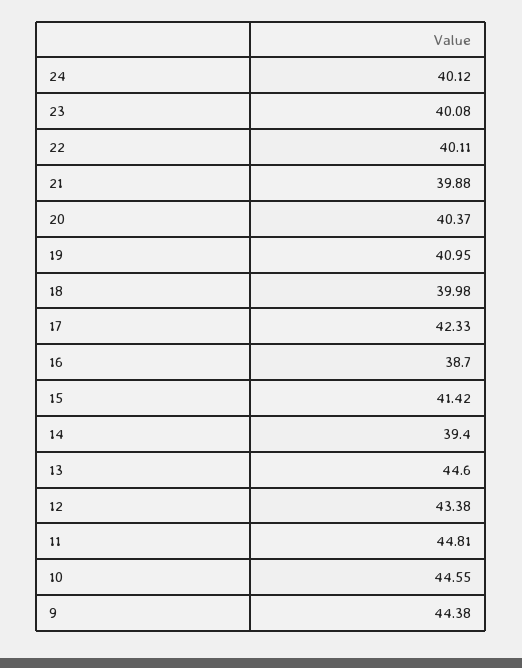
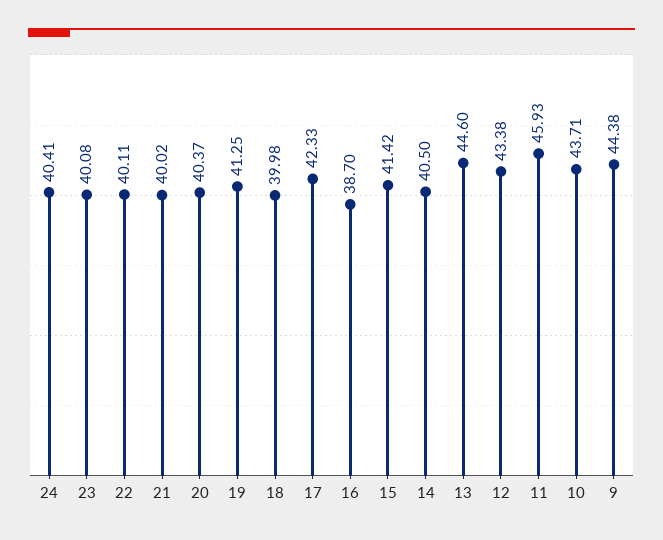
24: 40.12 -> 40.41
21: 39.88 -> 40.02
19: 40.95 -> 41.25
14: 39.4 -> 40.5
11: 44.81 -> 45.93
10: 44.55 -> 43.71

